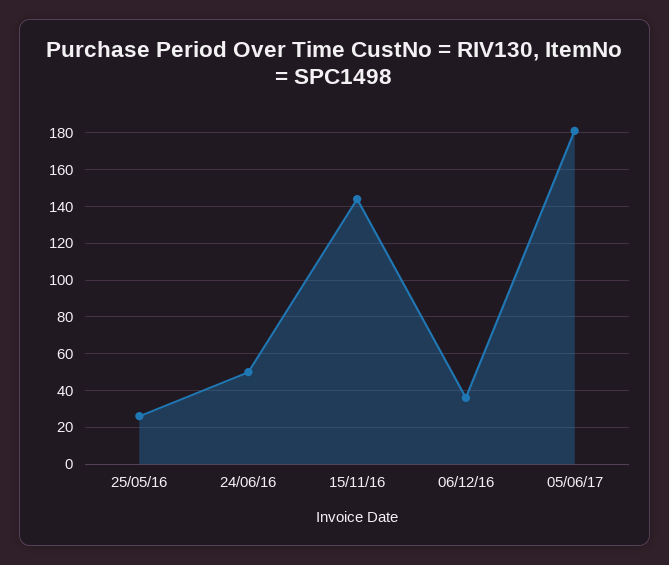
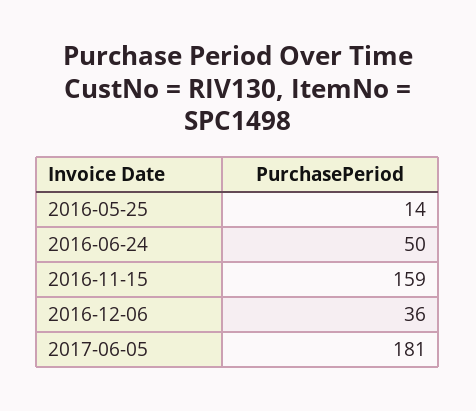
25/05/16: 25 -> 14
15/11/16: 145 -> 159

